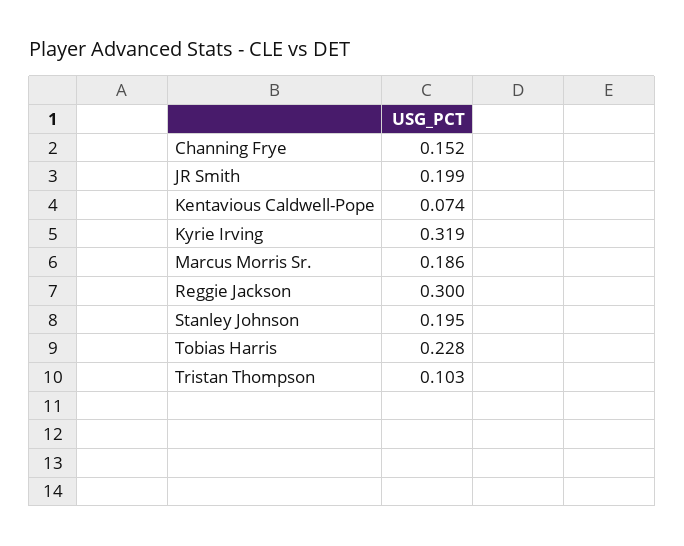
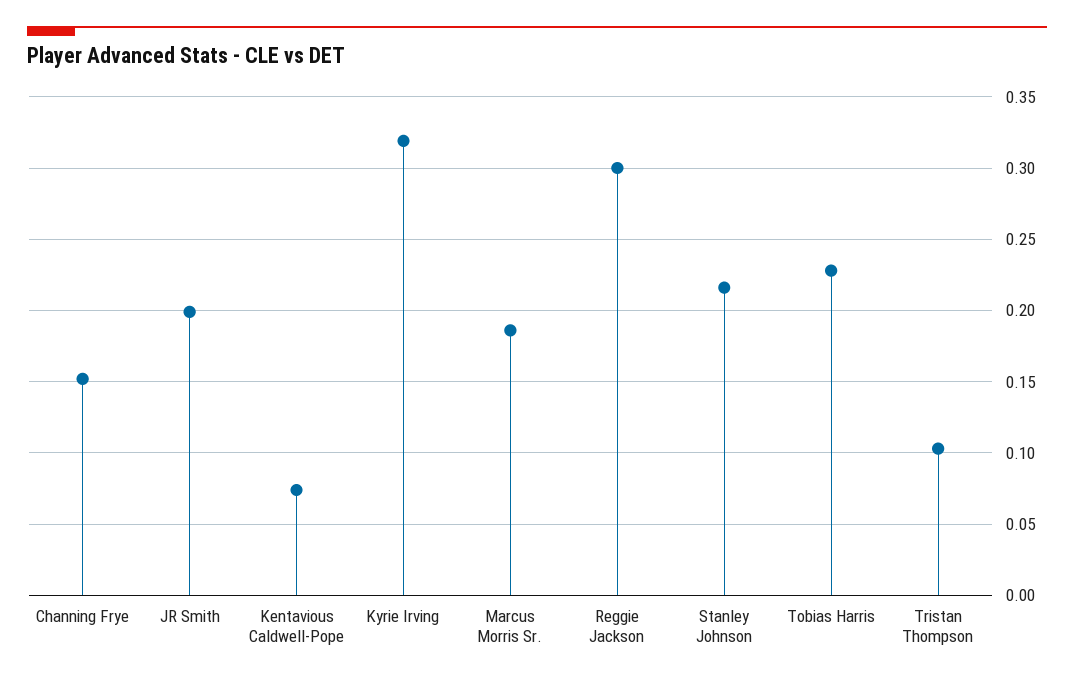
Stanley Johnson: 0.195 -> 0.215

